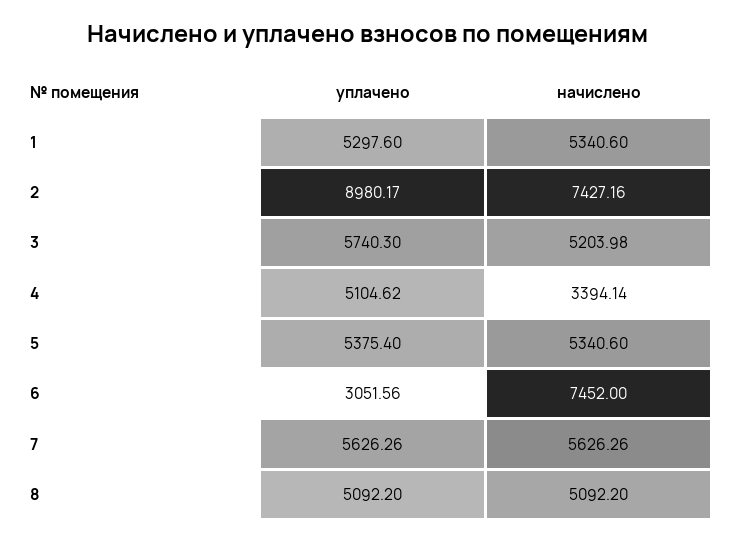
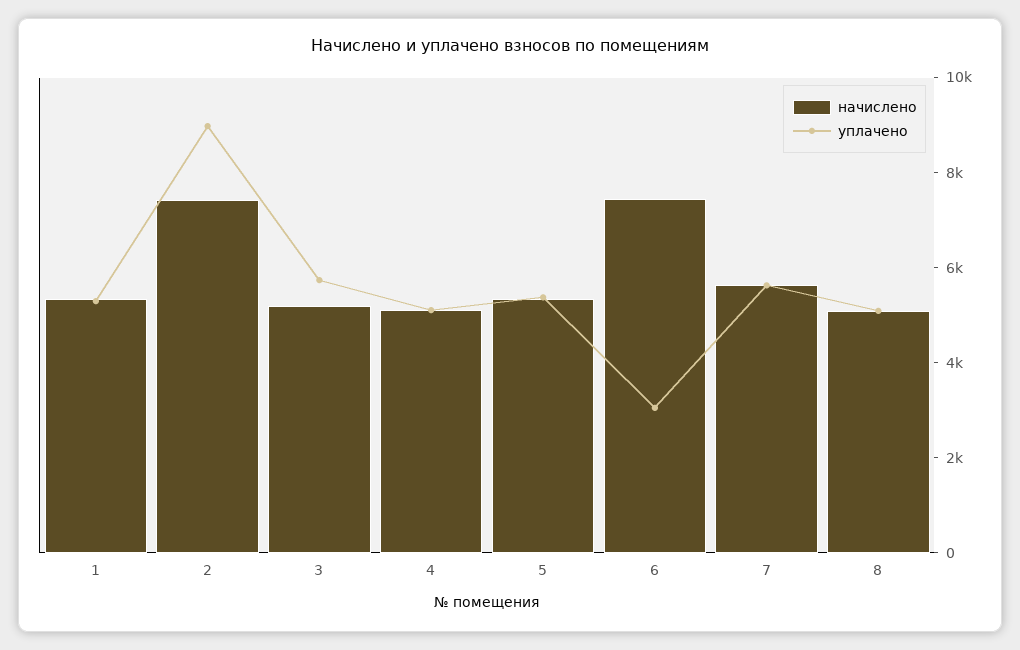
начислено, 4: 3394.14 -> 5000

